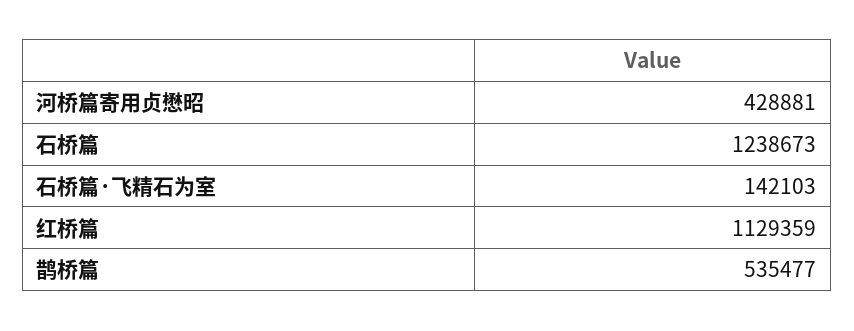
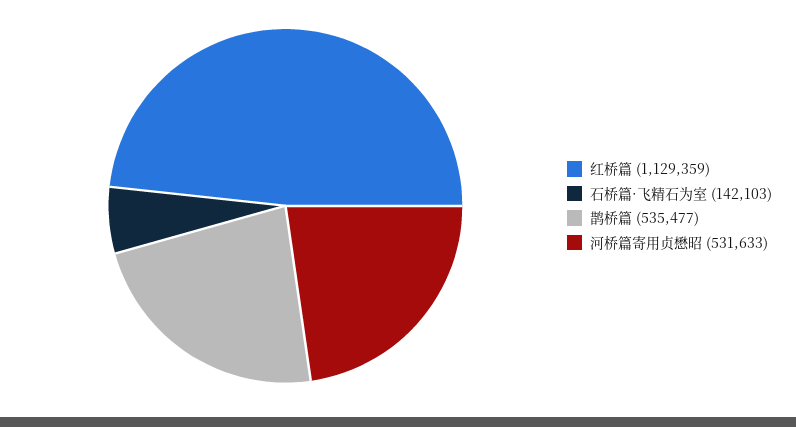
河桥篇寄用贞懋昭: 428881 -> 531633
石桥篇: 1238673 -> none

